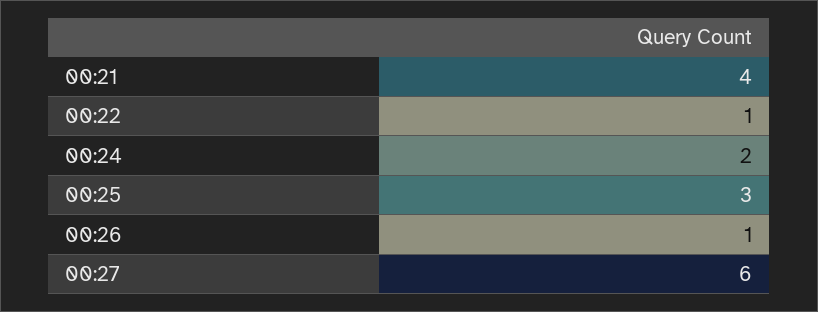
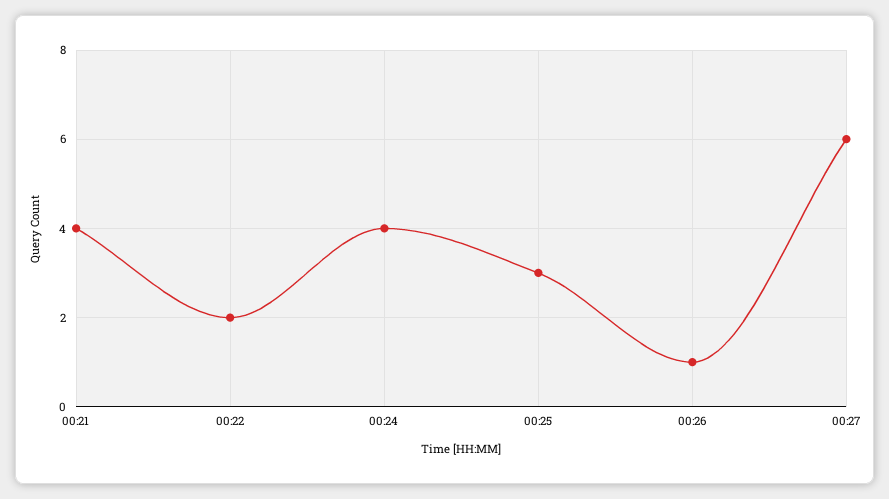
00:22: 1 -> 2
00:24: 2 -> 4

